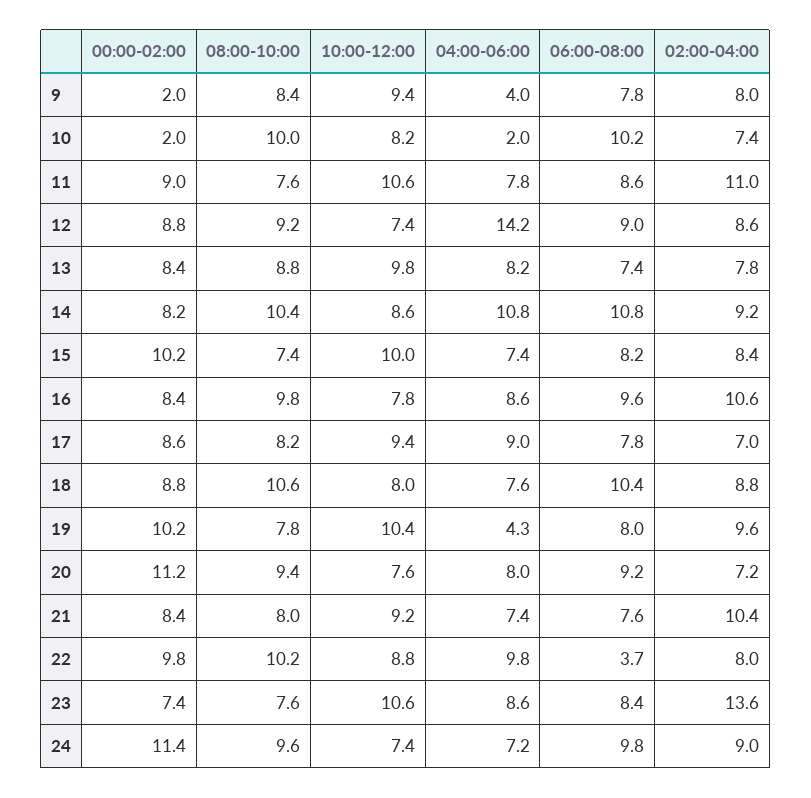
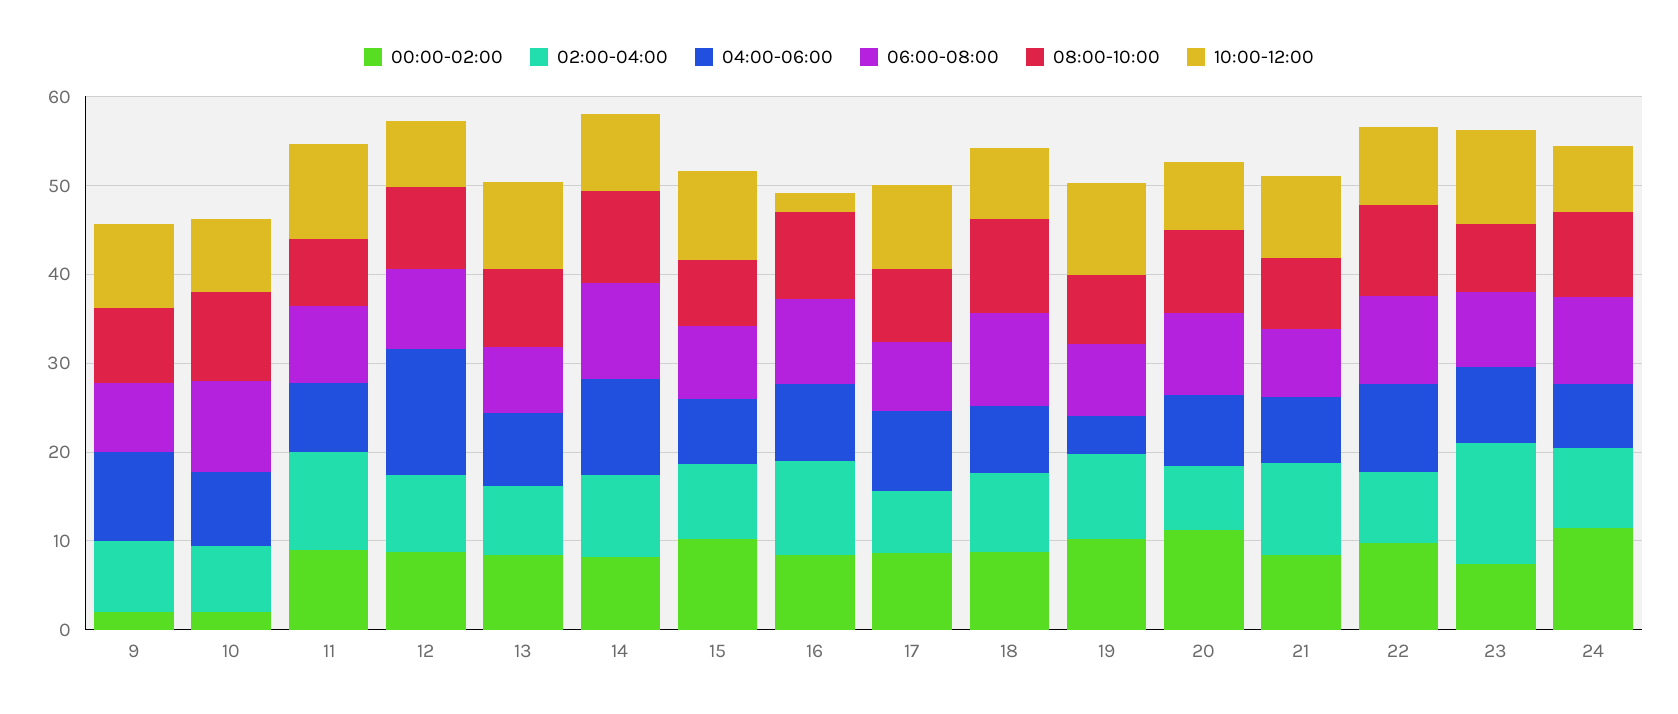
04:00-06:00, 9: 4 -> 10
04:00-06:00, 10: 2 -> 8
10:00-12:00, 16: 7.8 -> 2
06:00-08:00, 22: 3.7 -> 10

